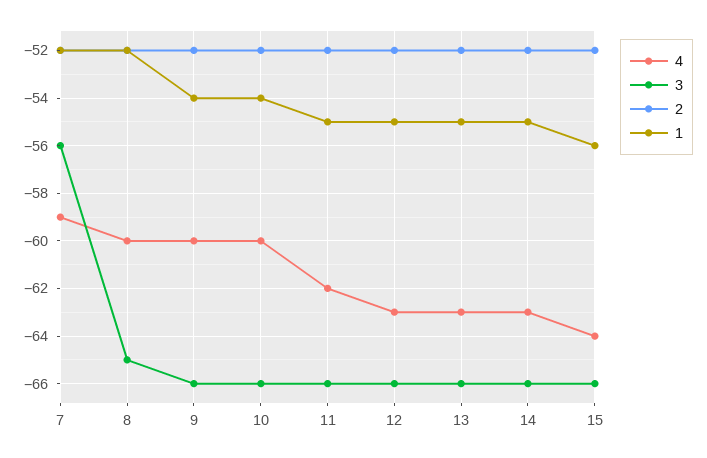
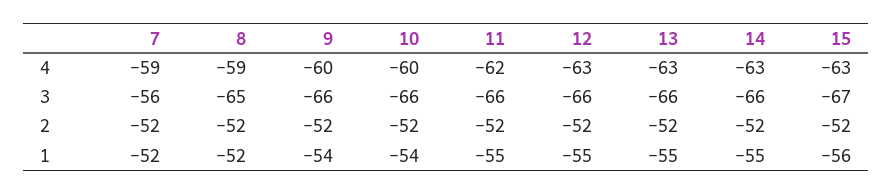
4, 8: -60 -> -59
4, 15: -64 -> -63
3, 15: -66 -> -67

